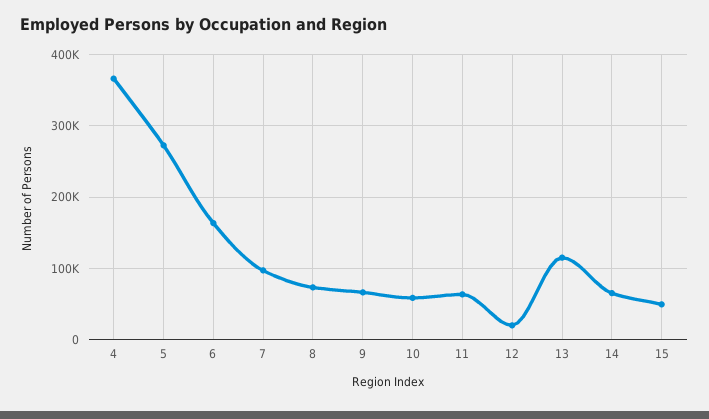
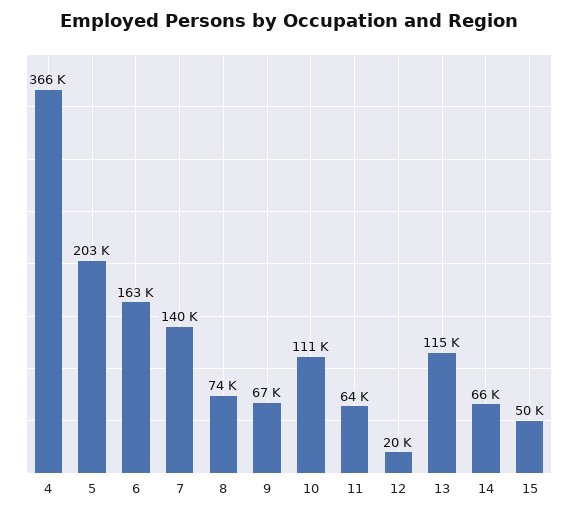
5: 270000 -> 203000
7: 100000 -> 140000
10: 60000 -> 111000

